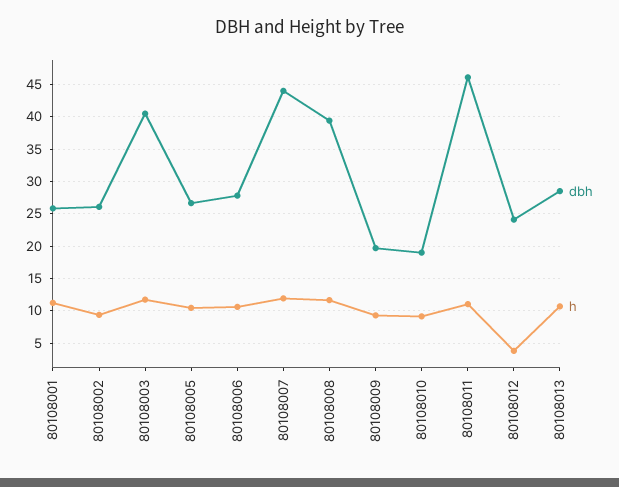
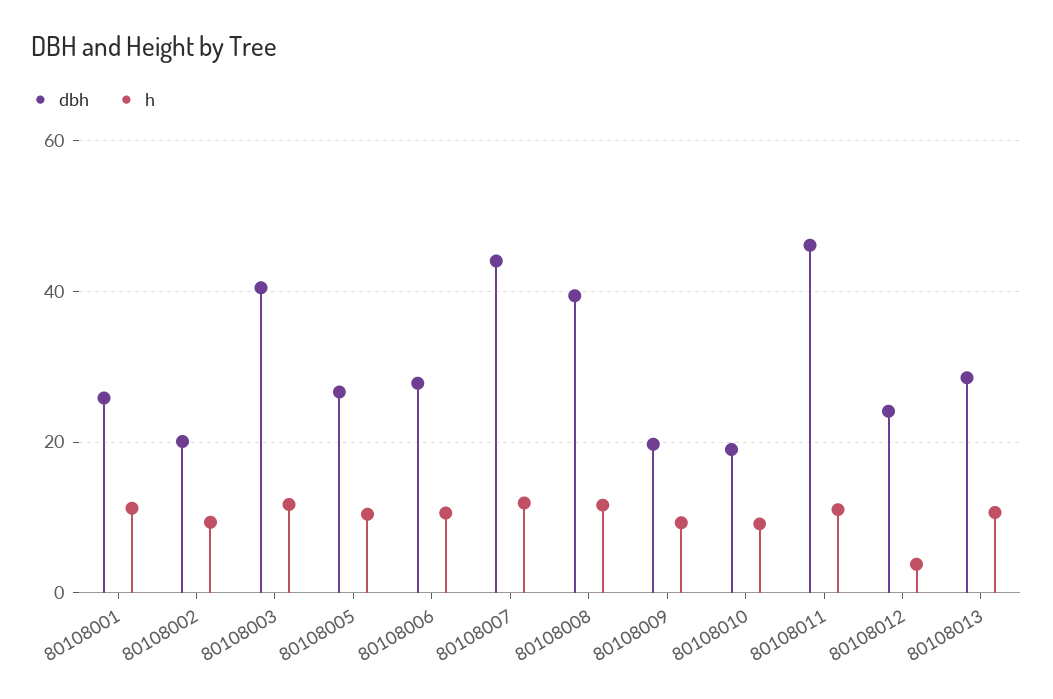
dbh, 80108002: 26 -> 20

